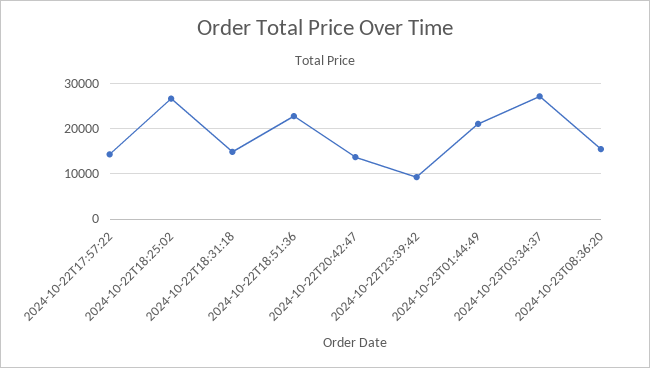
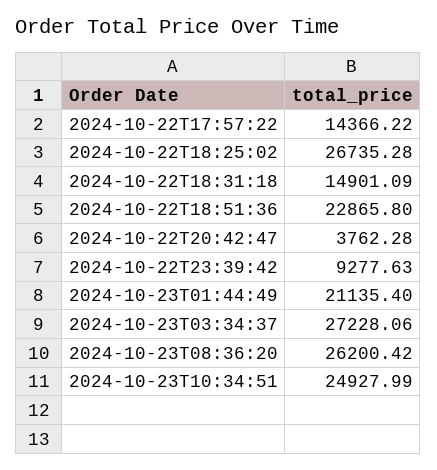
2024-10-22T20:42:47: 14000 -> 3762.28
2024-10-23T08:36:20: 16000 -> 26200.42
2024-10-23T10:34:51: none -> 24927.99

